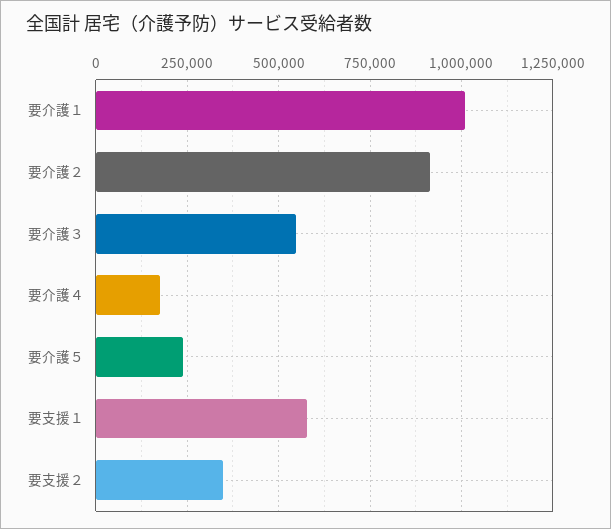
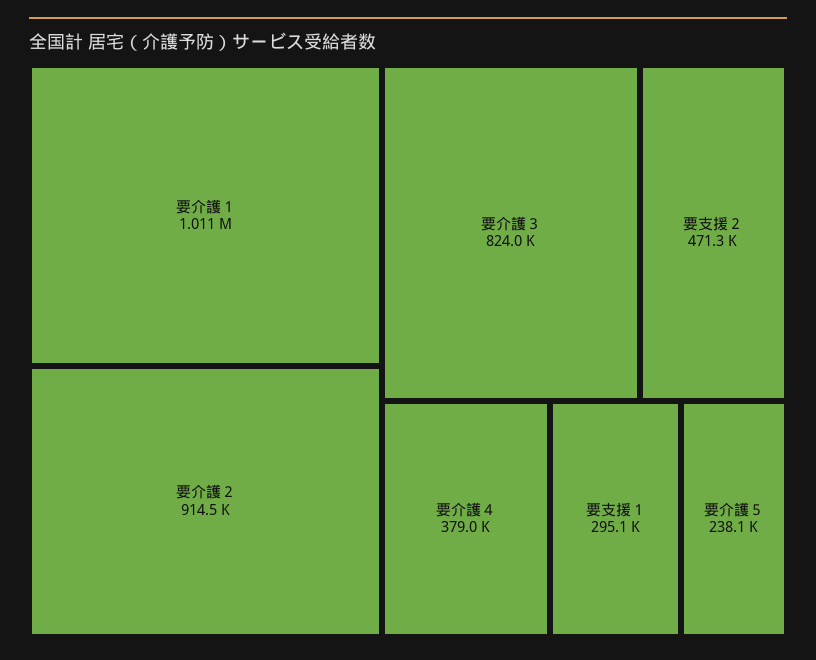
要介護３: 550000 -> 824000
要介護４: 175000 -> 379000
要支援１: 575000 -> 295100
要支援２: 350000 -> 471300

